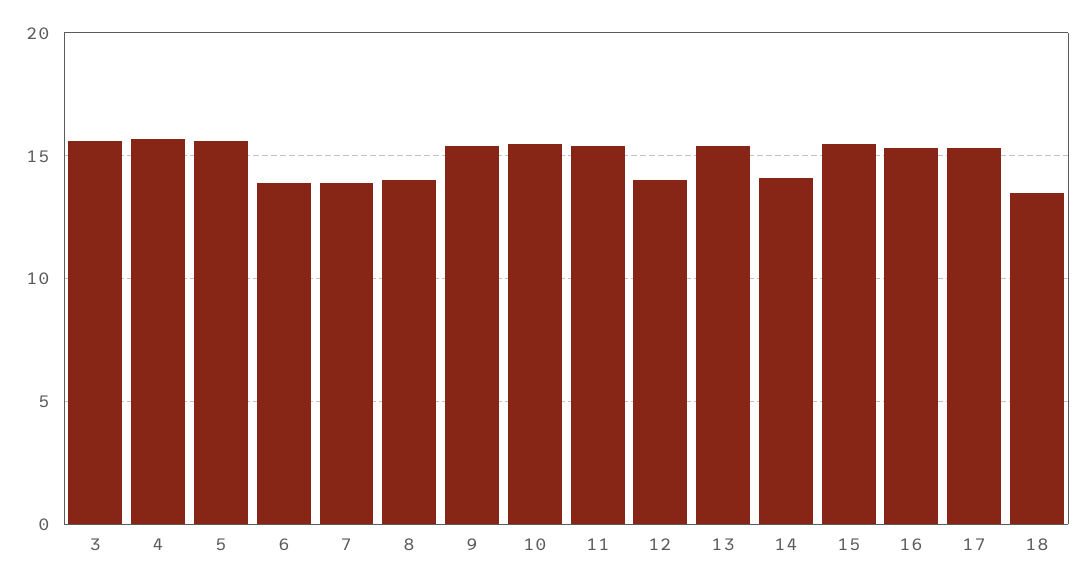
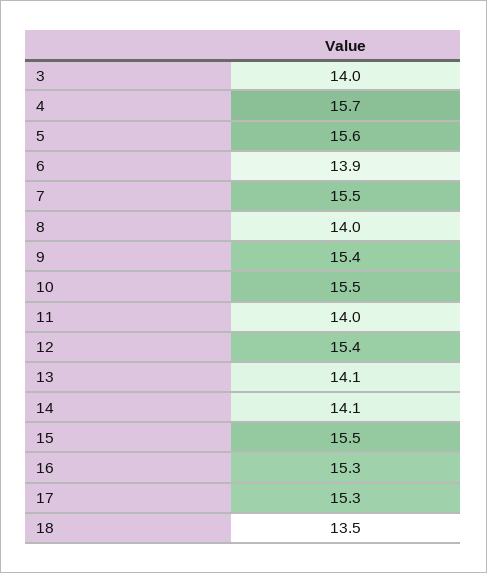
3: 15.5 -> 14
7: 14 -> 15.5
11: 15.5 -> 14
12: 14 -> 15.4
13: 15.5 -> 14.1

